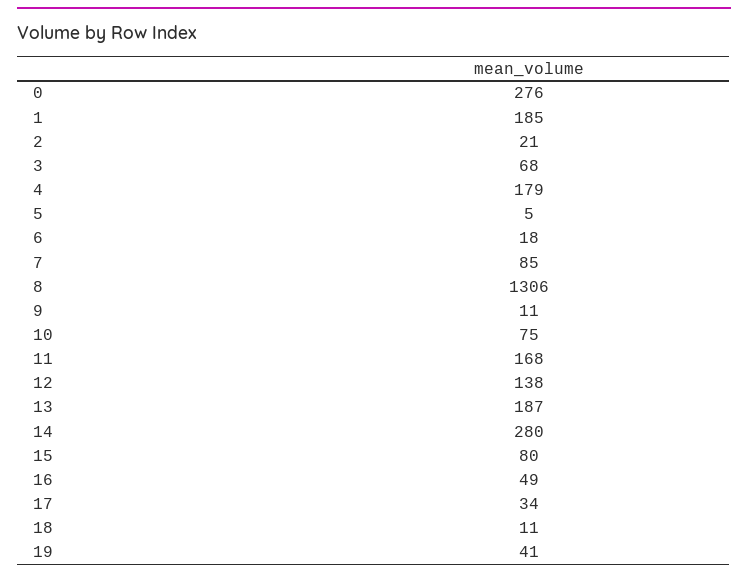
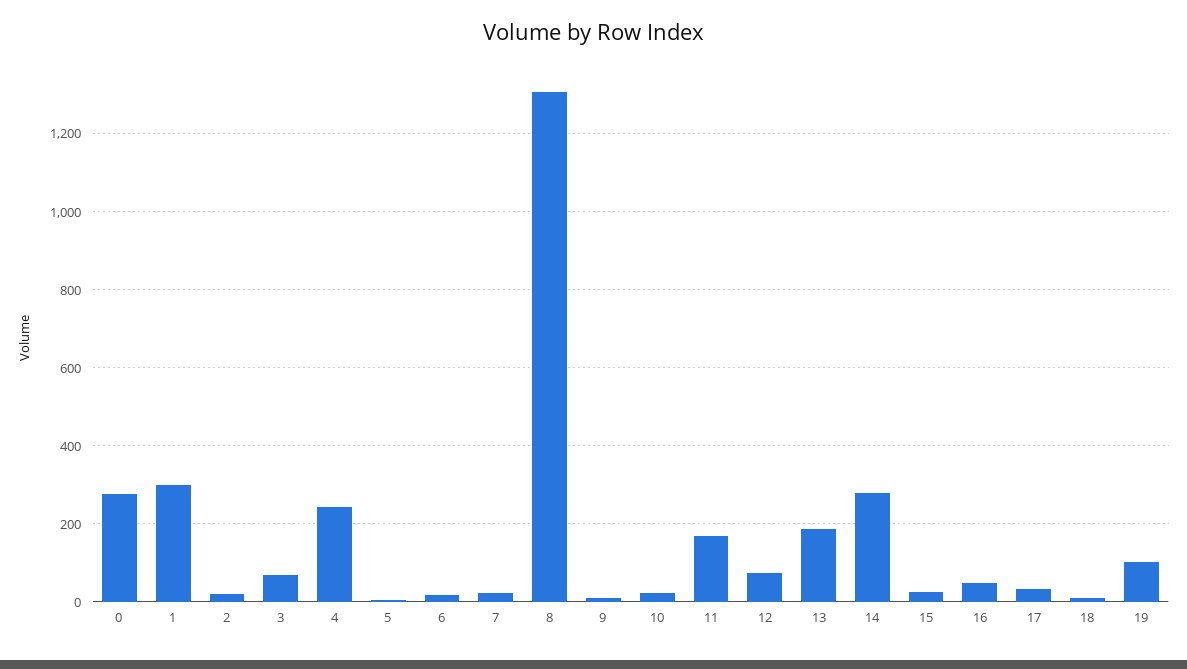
1: 185 -> 300
4: 179 -> 240
7: 85 -> 20
10: 75 -> 20
12: 138 -> 80
15: 80 -> 20
19: 41 -> 100

